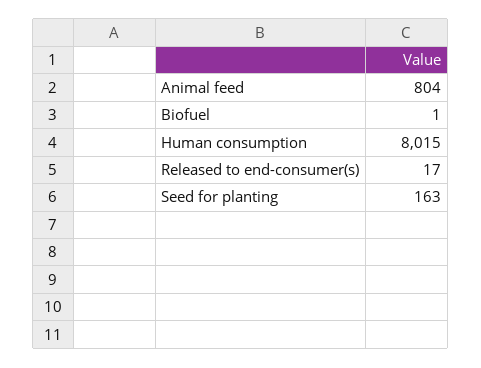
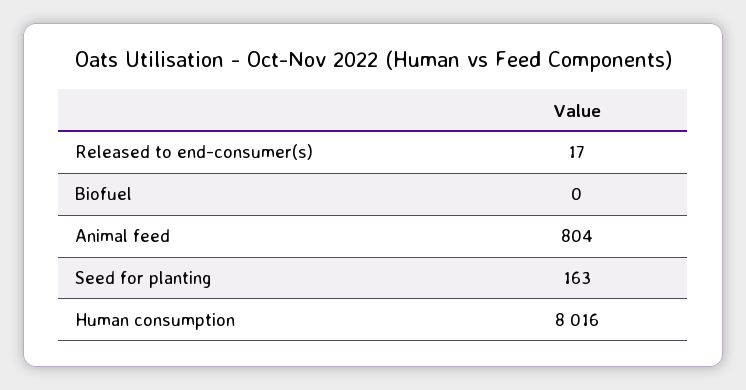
Biofuel: 1 -> 0
Human consumption: 8015 -> 8016

